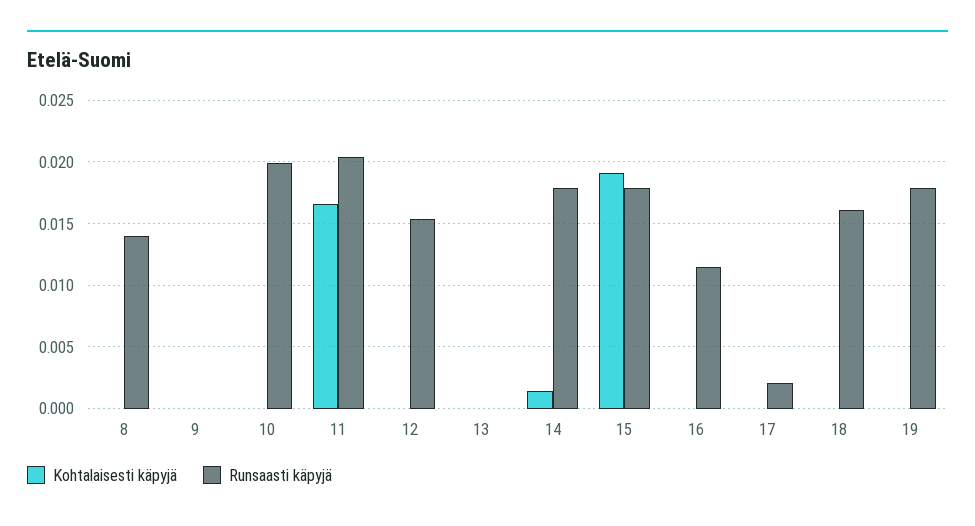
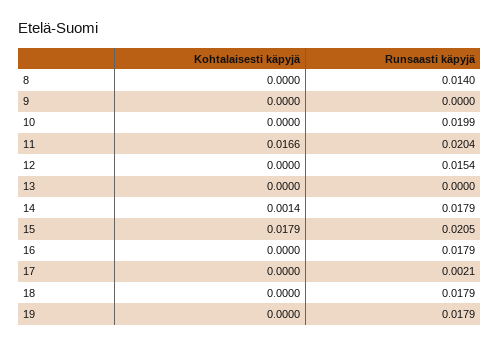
Kohtalaisesti käpyjä, 15: 0.019 -> 0.0179
Runsaasti käpyjä, 15: 0.018 -> 0.0205
Runsaasti käpyjä, 16: 0.0115 -> 0.0179
Runsaasti käpyjä, 18: 0.016 -> 0.0179

